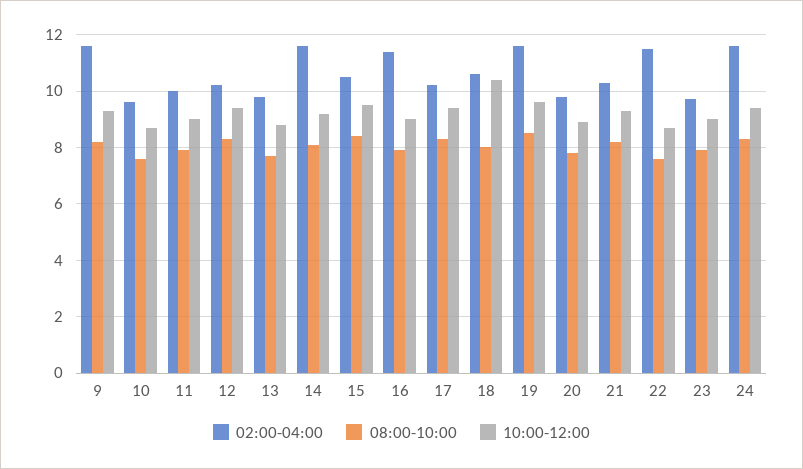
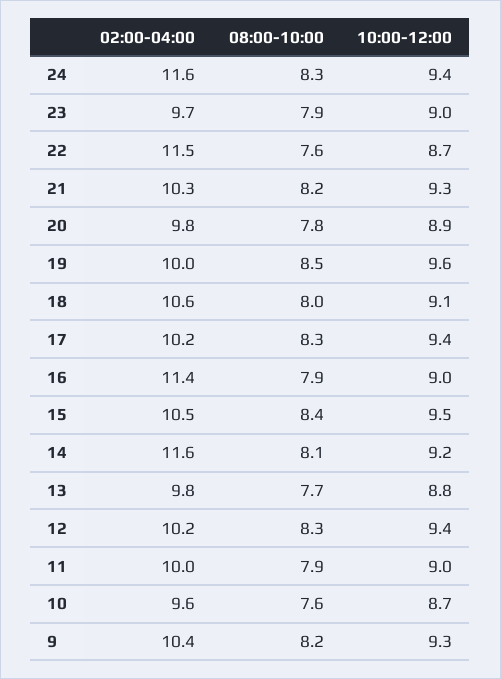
02:00-04:00, 9: 11.5 -> 10.4
10:00-12:00, 18: 10.5 -> 9.1
02:00-04:00, 19: 11.5 -> 10

